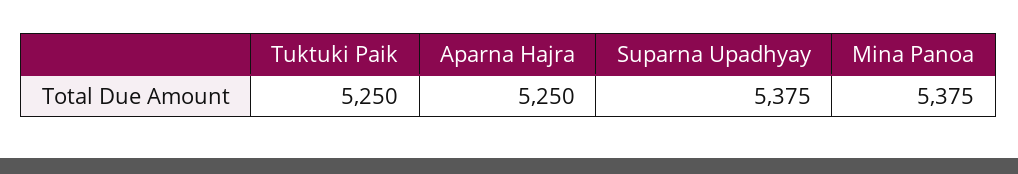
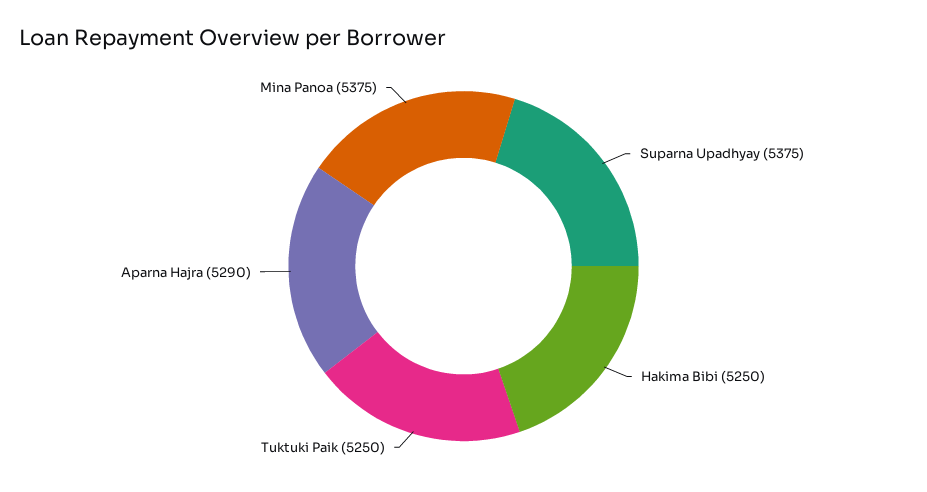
Aparna Hajra: 5250 -> 5290
Hakima Bibi: none -> 5250

